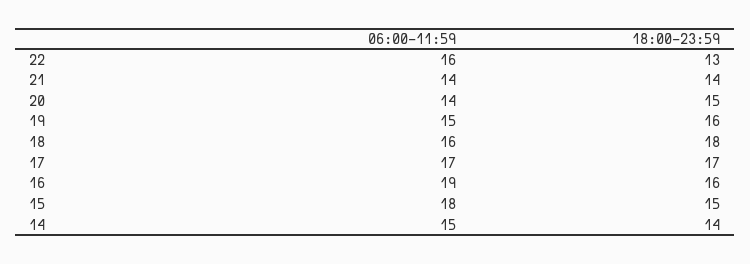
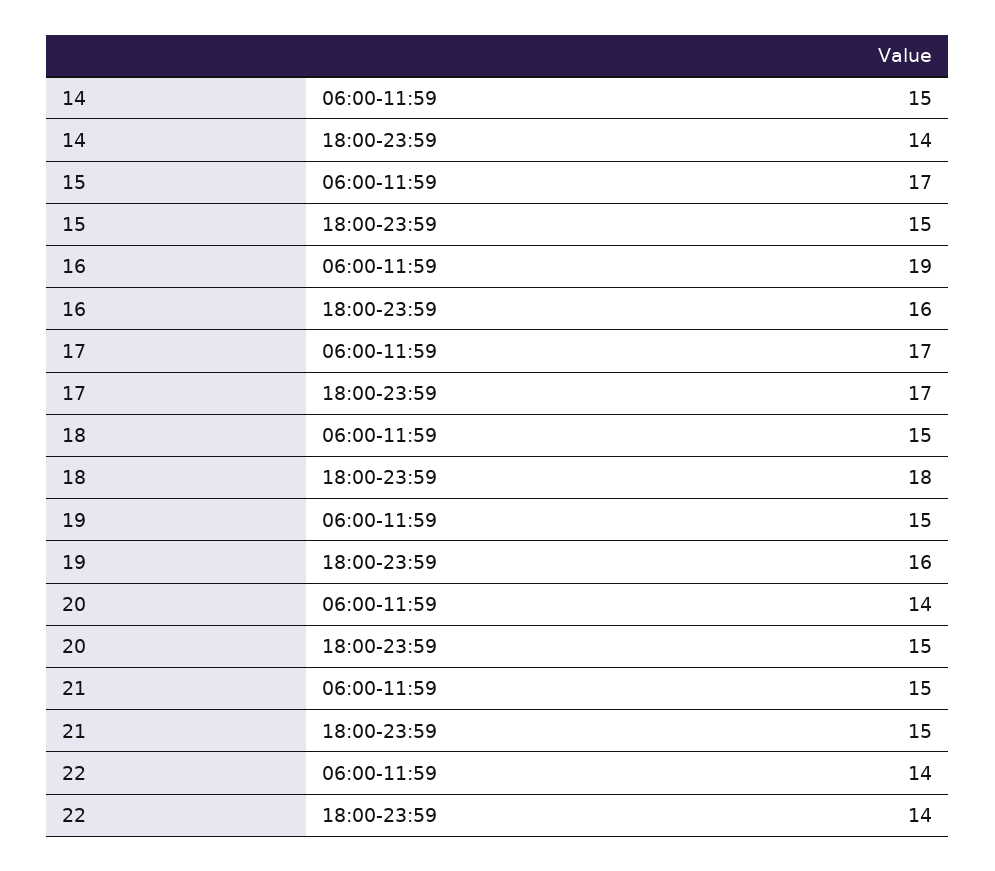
06:00-11:59, 22: 16 -> 14
18:00-23:59, 22: 13 -> 14
06:00-11:59, 21: 14 -> 15
18:00-23:59, 21: 14 -> 15
06:00-11:59, 18: 16 -> 15
06:00-11:59, 15: 18 -> 17

